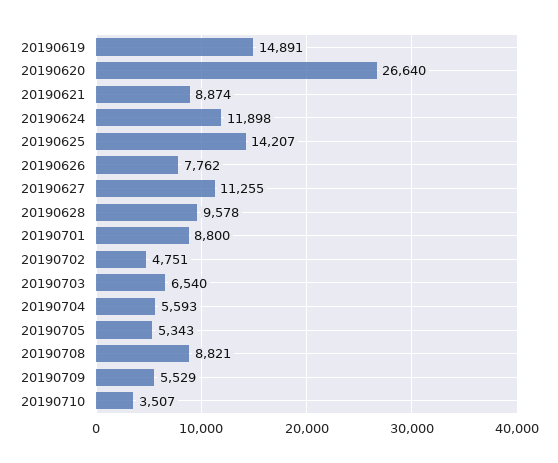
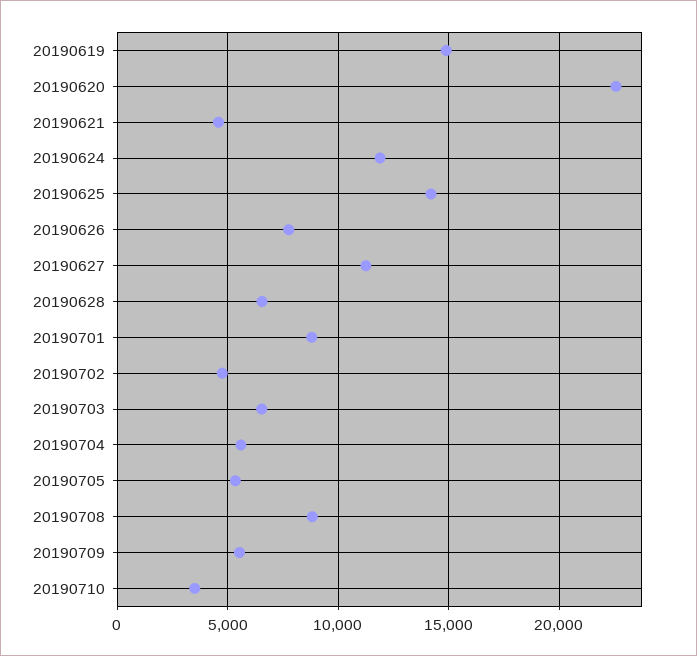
20190620: 26640 -> 22500
20190621: 8874 -> 4500
20190628: 9578 -> 6500

